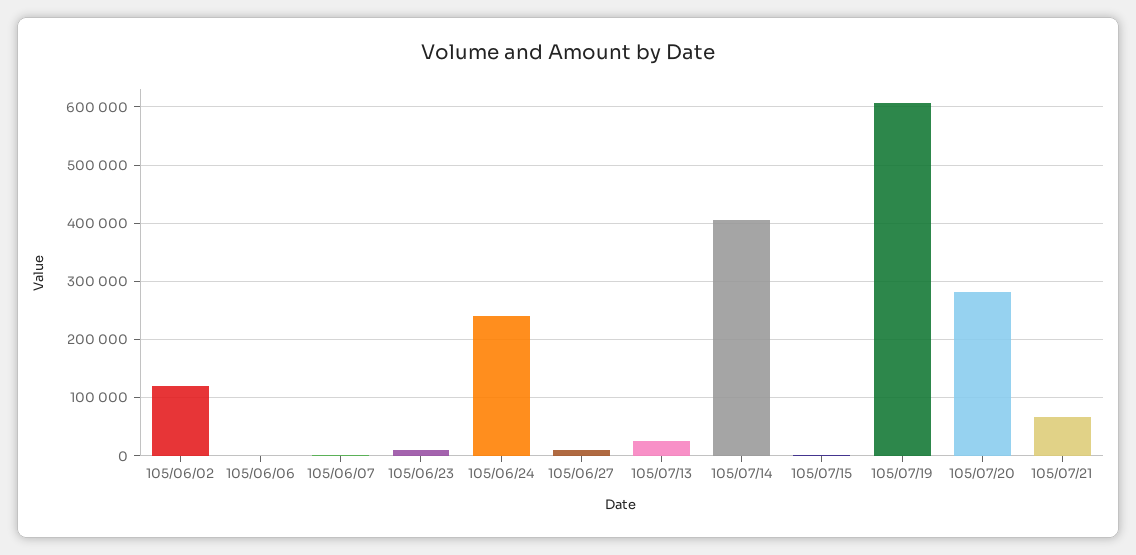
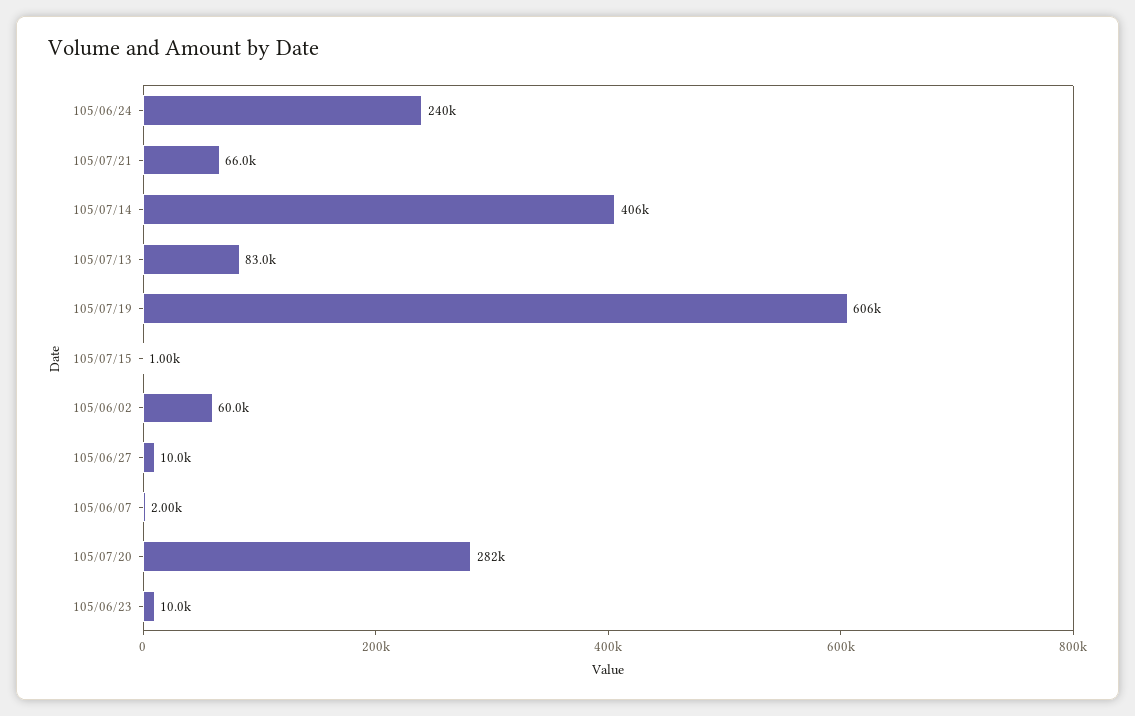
105/06/02: 120000 -> 60000
105/06/06: 0 -> none
105/07/13: 20000 -> 83000

